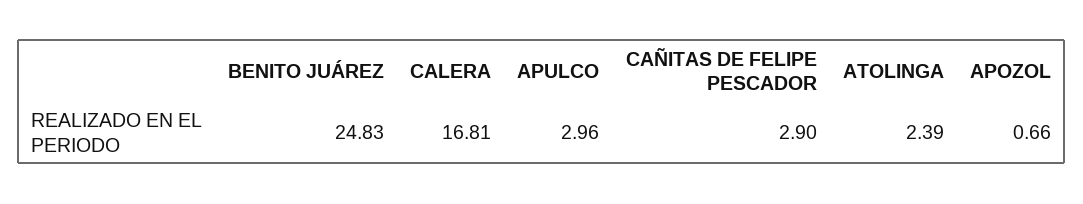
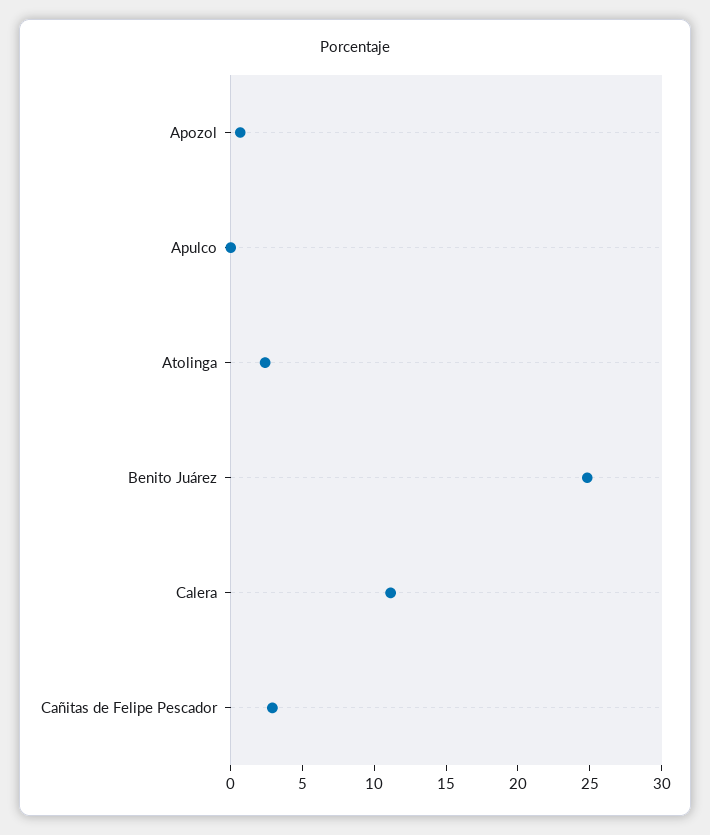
CALERA: 16.81 -> 11
APULCO: 2.96 -> 0

